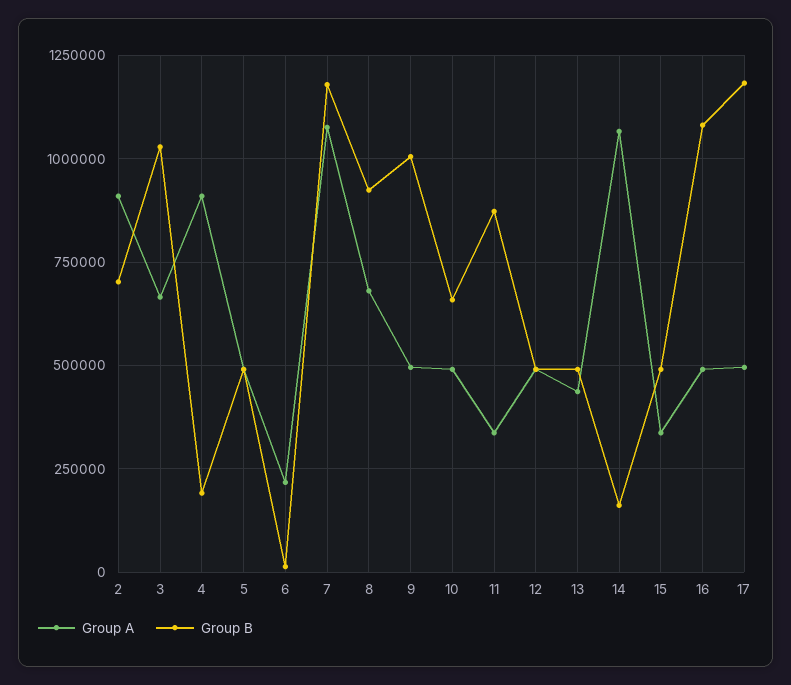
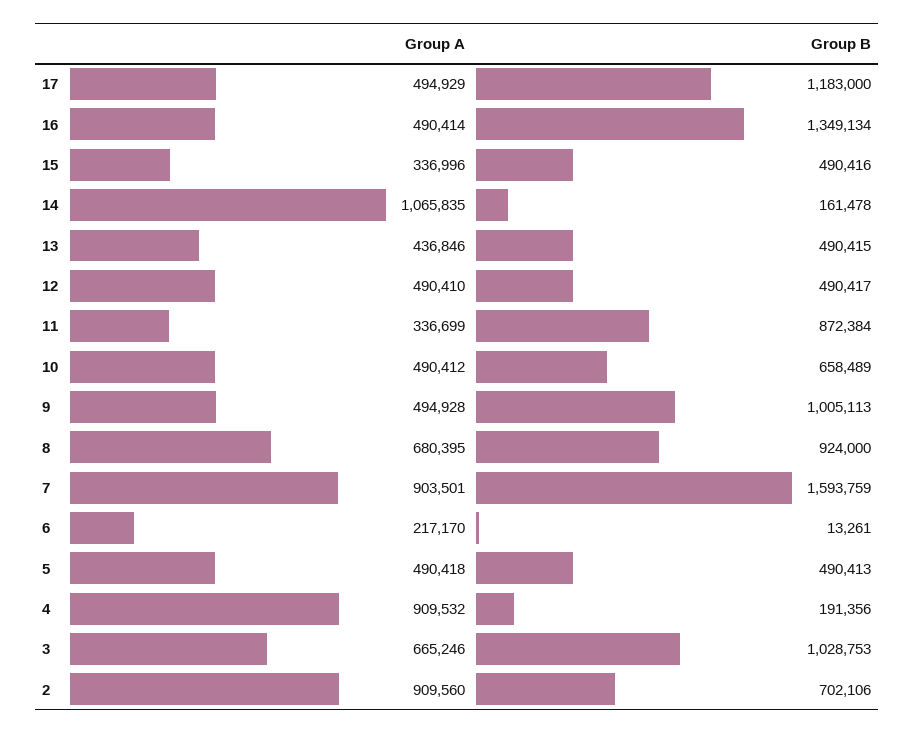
Group A, 7: 1075000 -> 903501
Group B, 7: 1175000 -> 1593759
Group B, 16: 1075000 -> 1349134

